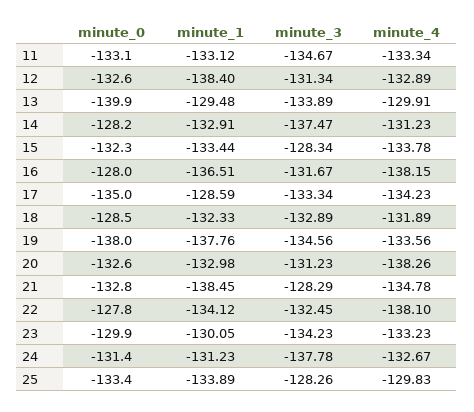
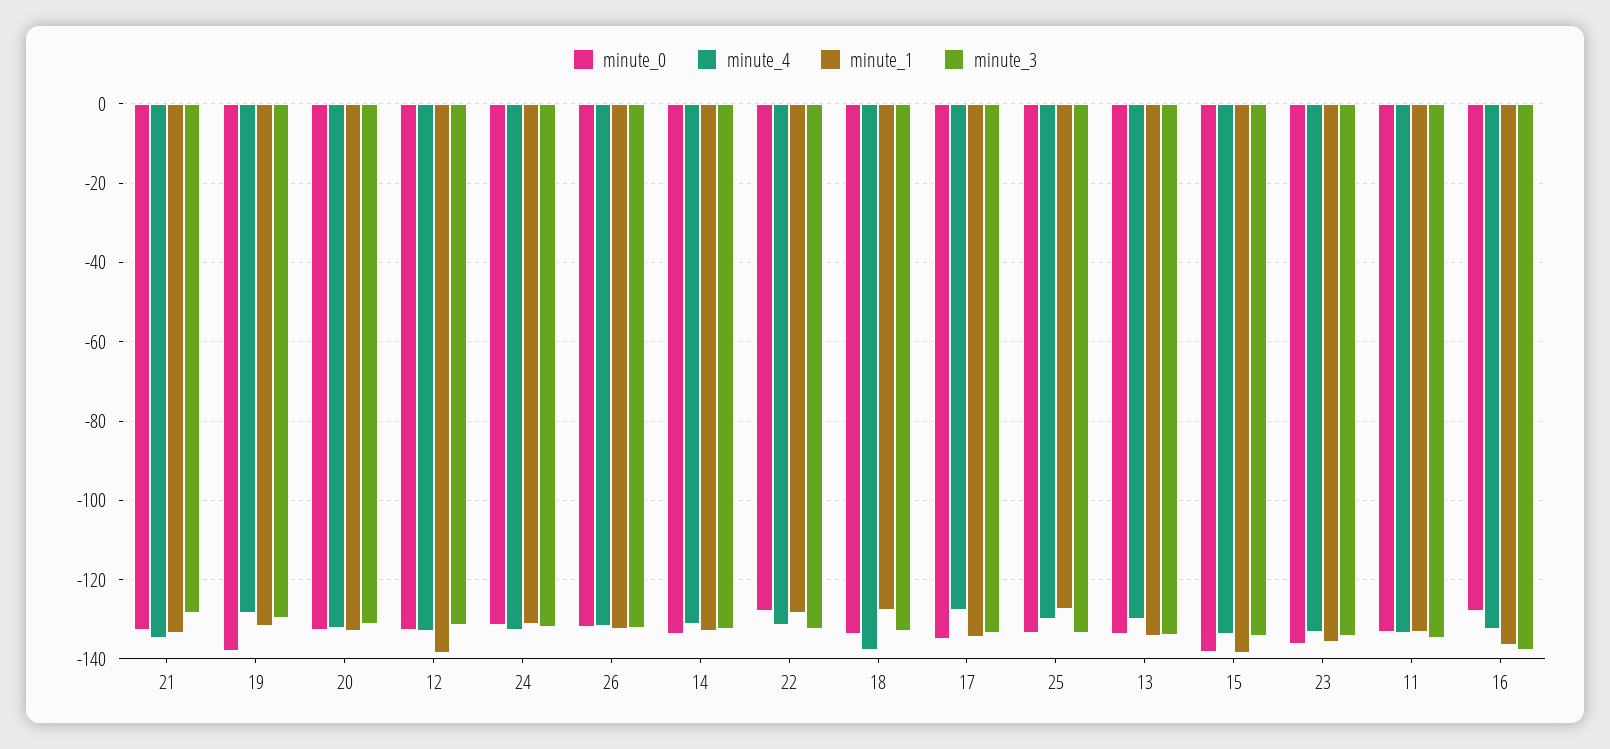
minute_0, 13: -139.9 -> -134
minute_1, 13: -129.48 -> -134
minute_0, 14: -128.2 -> -134
minute_3, 14: -137.47 -> -132
minute_0, 15: -132.3 -> -138
minute_1, 15: -133.44 -> -138
minute_3, 15: -128.34 -> -134
minute_3, 16: -131.67 -> -138
minute_4, 16: -138.15 -> -132
minute_1, 17: -128.59 -> -134
minute_4, 17: -134.23 -> -128
minute_0, 18: -128.5 -> -134
minute_1, 18: -132.33 -> -128
minute_4, 18: -131.89 -> -138
minute_1, 19: -137.76 -> -132
minute_3, 19: -134.56 -> -130
minute_4, 19: -133.56 -> -128
minute_4, 20: -138.26 -> -132
minute_1, 21: -138.45 -> -134
minute_1, 22: -134.12 -> -128
minute_4, 22: -138.1 -> -132
minute_0, 23: -129.9 -> -136
minute_1, 23: -130.05 -> -136
minute_3, 24: -137.78 -> -132
minute_1, 25: -133.89 -> -128
minute_3, 25: -128.26 -> -134
minute_0, 26: none -> -132
minute_4, 26: none -> -132
minute_1, 26: none -> -132
minute_3, 26: none -> -132

